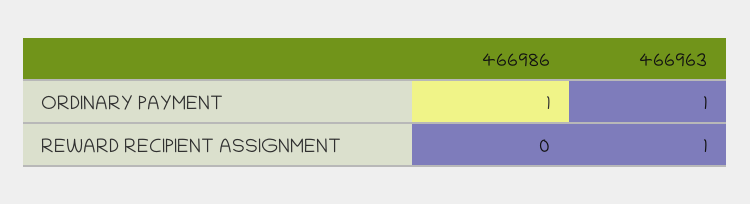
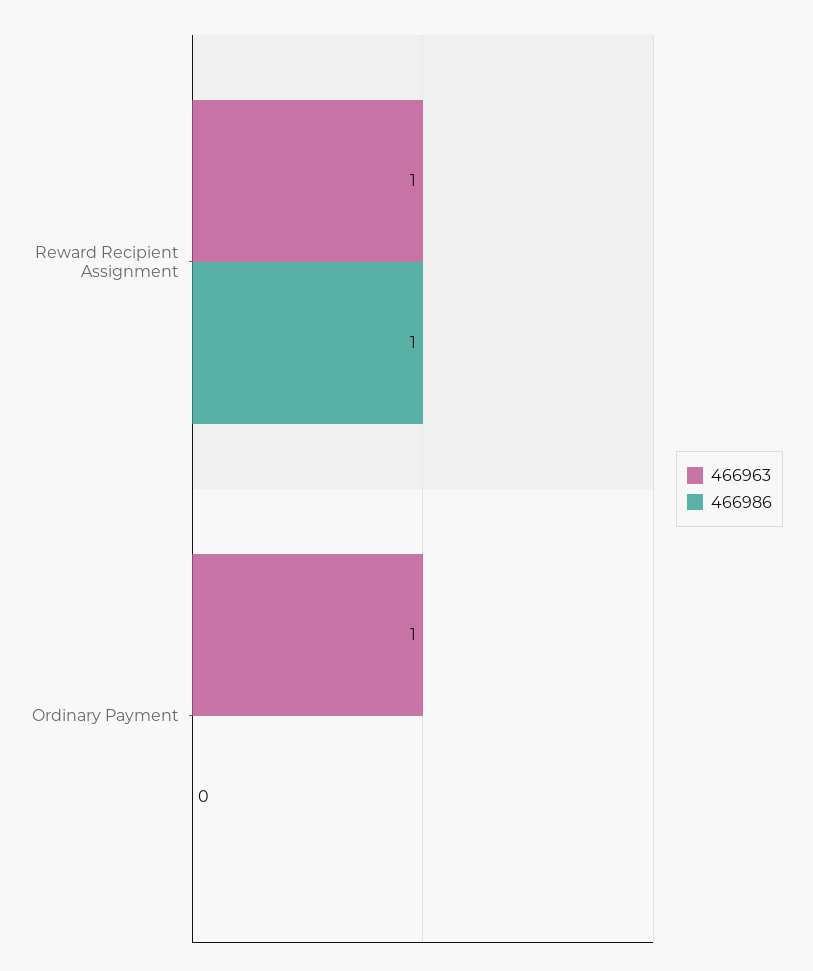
466986, ORDINARY PAYMENT: 1 -> 0
466986, REWARD RECIPIENT ASSIGNMENT: 0 -> 1

